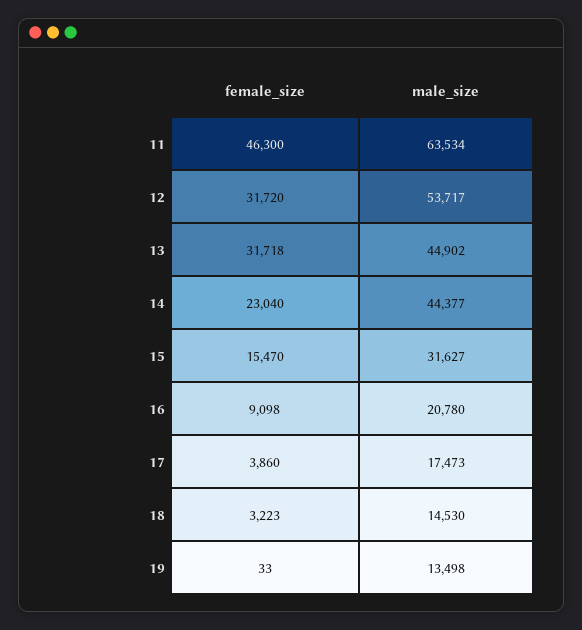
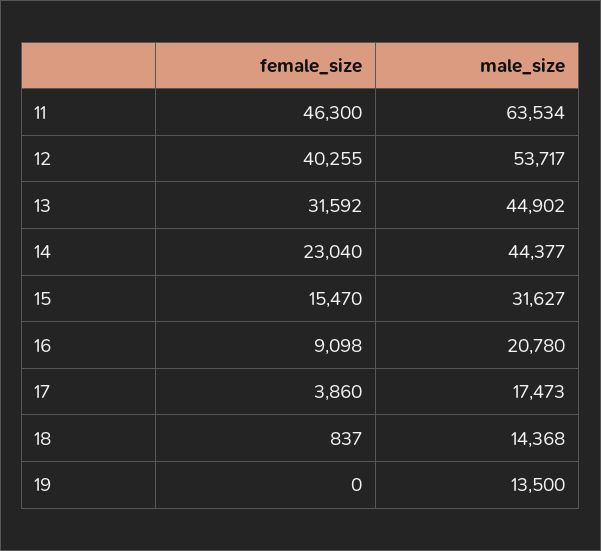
female_size, 12: 31720 -> 40255
female_size, 13: 31718 -> 31592
female_size, 18: 3223 -> 837
male_size, 18: 14530 -> 14368
female_size, 19: 33 -> 0
male_size, 19: 13498 -> 13500

